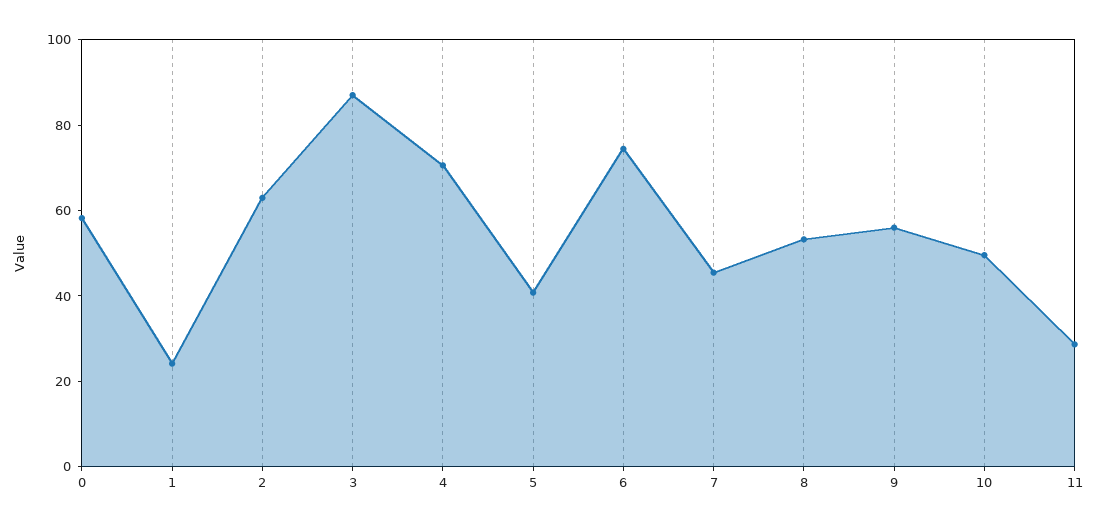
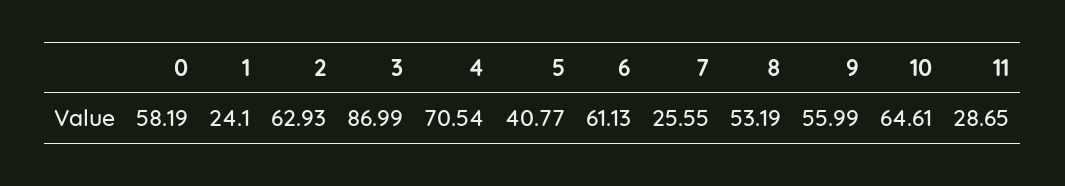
6: 75 -> 61.13
7: 45 -> 25.55
10: 50 -> 64.61

